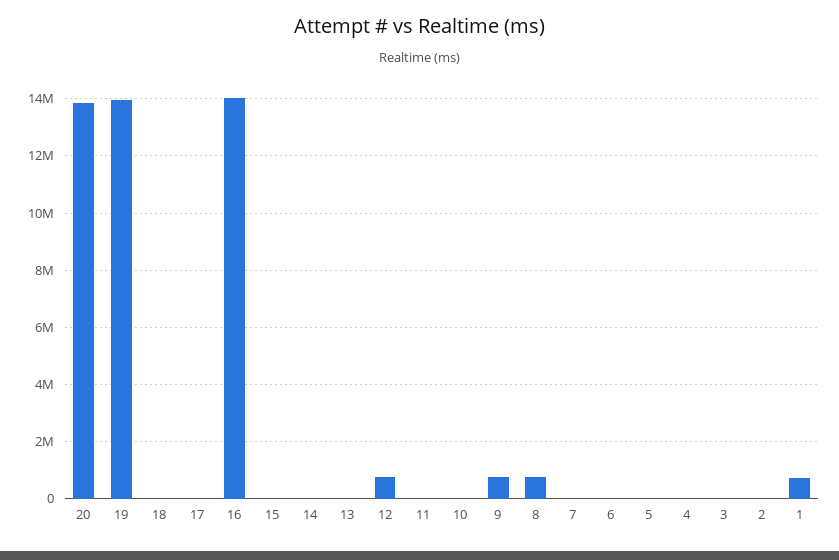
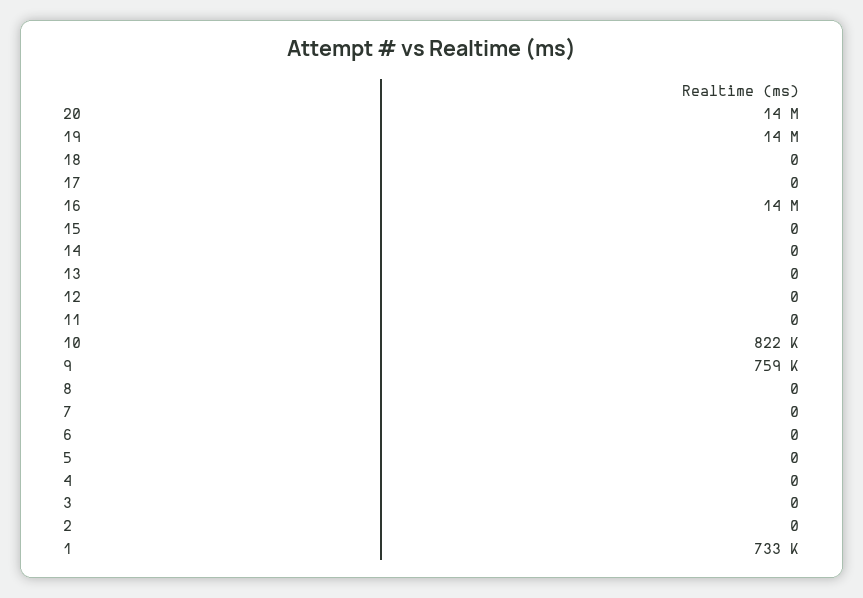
12: 750000 -> 0
10: 0 -> 822000
8: 750000 -> 0

